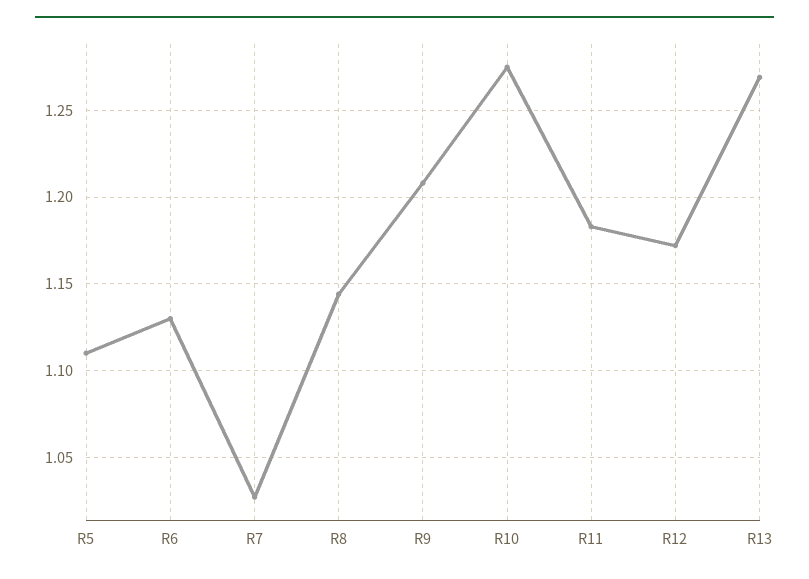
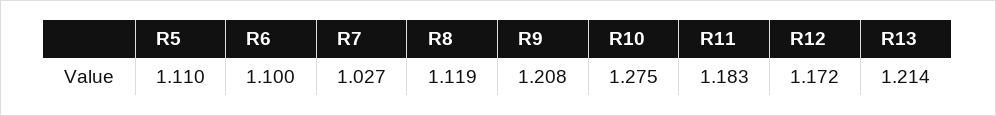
R6: 1.13 -> 1.1
R8: 1.145 -> 1.119
R13: 1.27 -> 1.214

